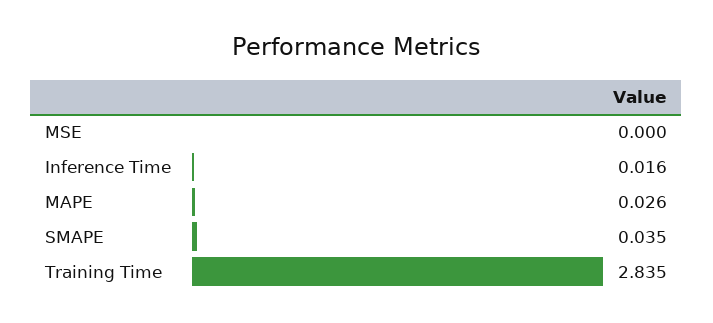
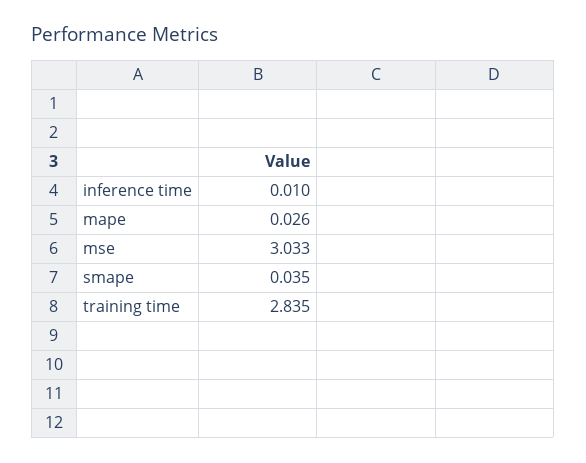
MSE: 0 -> 3.033
Inference Time: 0.016 -> 0.01

